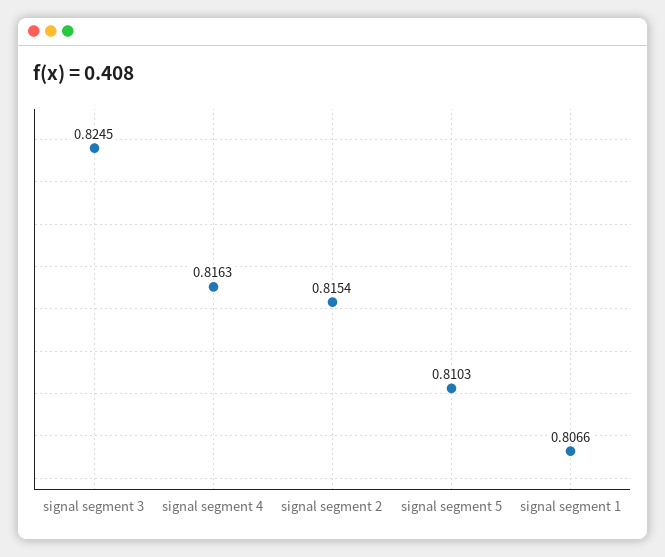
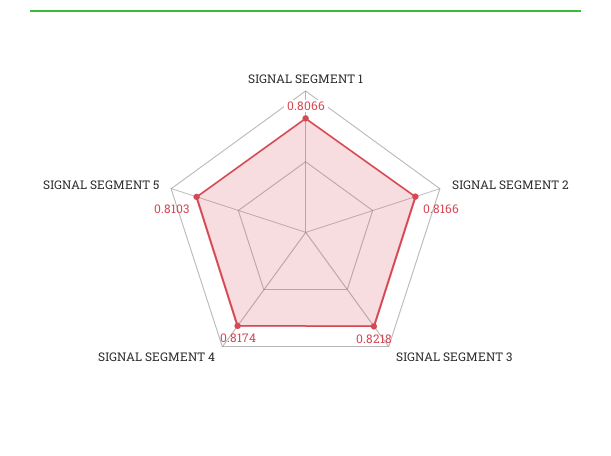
signal segment 3: 0.8245 -> 0.8218
signal segment 4: 0.8163 -> 0.8174
signal segment 2: 0.8154 -> 0.8166

